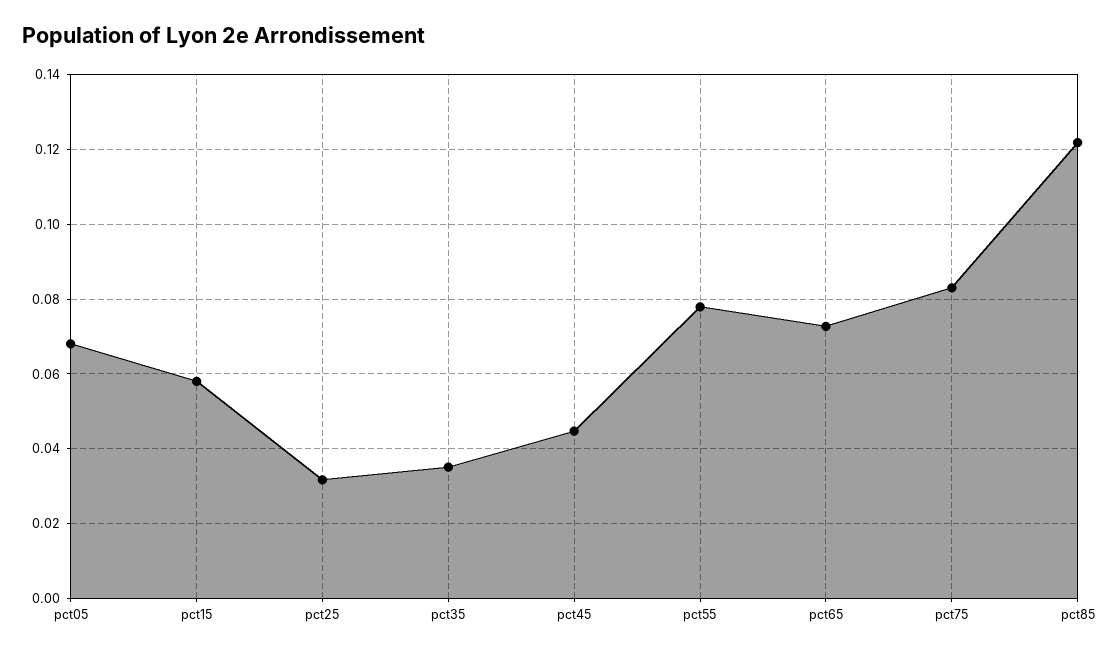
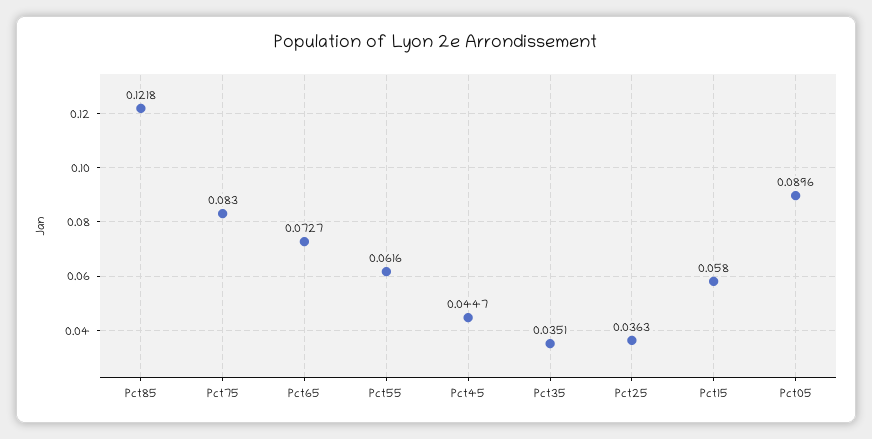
pct05: 0.068 -> 0.0896
pct25: 0.032 -> 0.0363
pct55: 0.078 -> 0.0616

